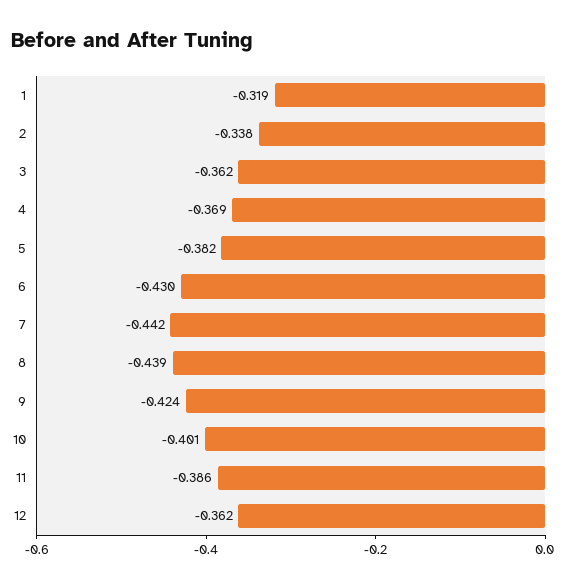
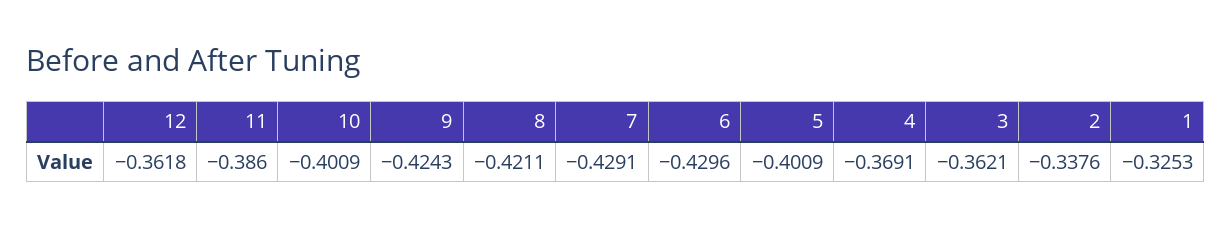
1: -0.319 -> -0.3253
5: -0.382 -> -0.4009
7: -0.442 -> -0.4291
8: -0.439 -> -0.4211

